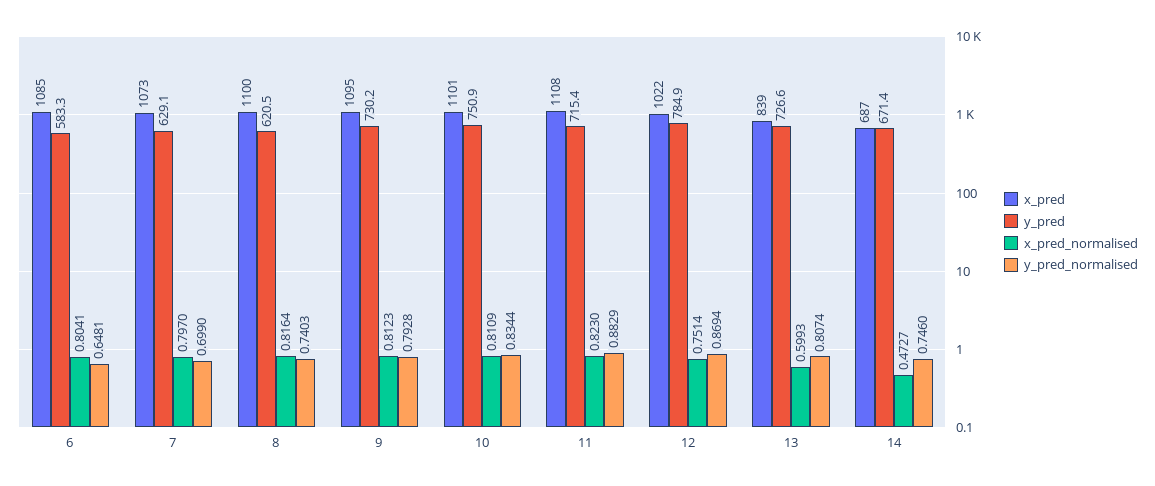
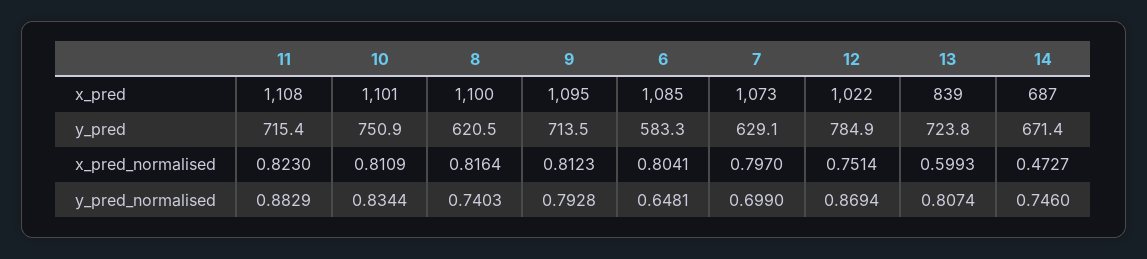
y_pred, 9: 730.2 -> 713.5
y_pred, 13: 726.6 -> 723.8

